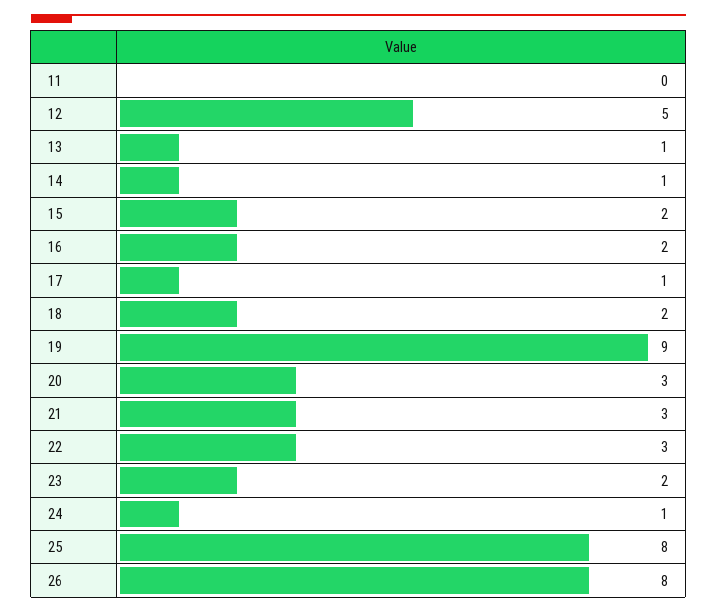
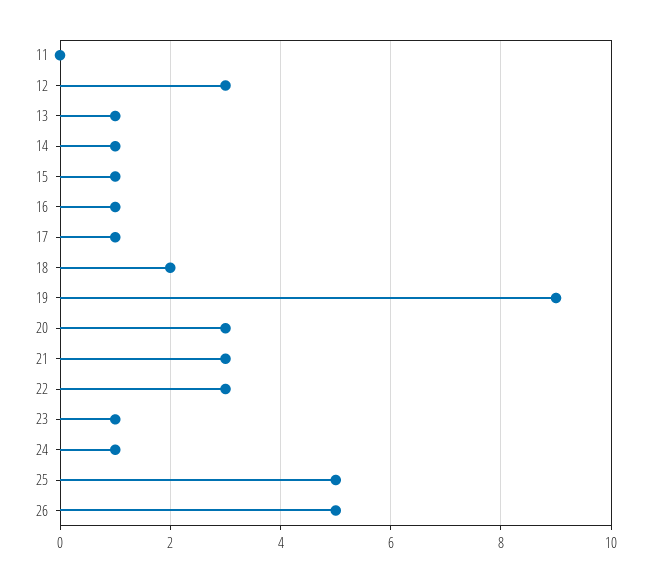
12: 5 -> 3
15: 2 -> 1
16: 2 -> 1
23: 2 -> 1
25: 8 -> 5
26: 8 -> 5

